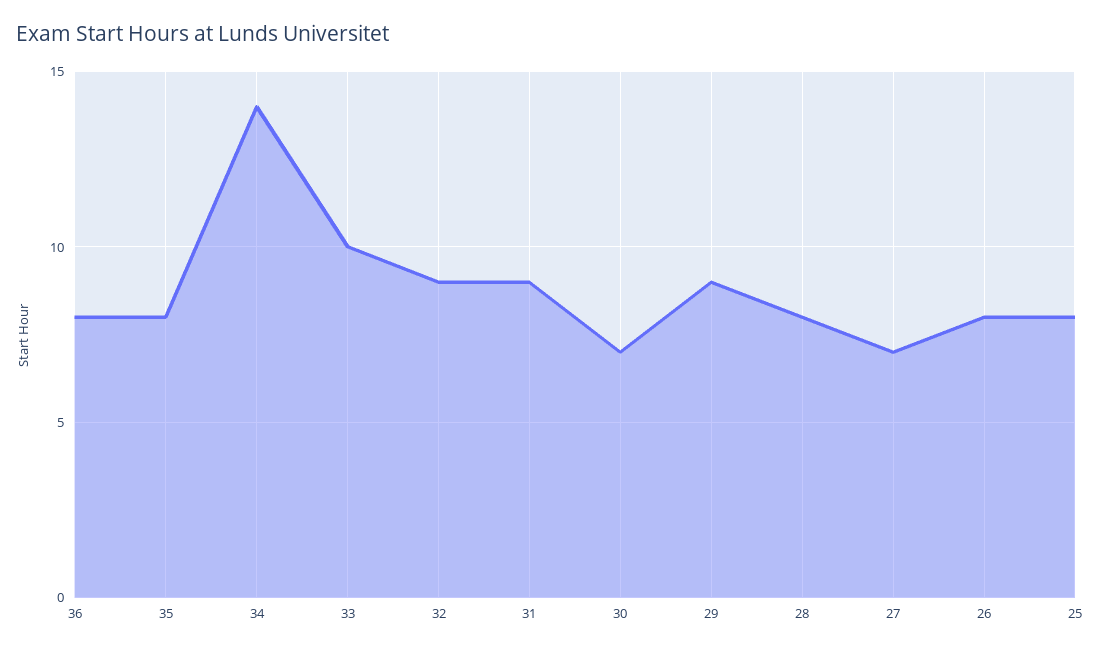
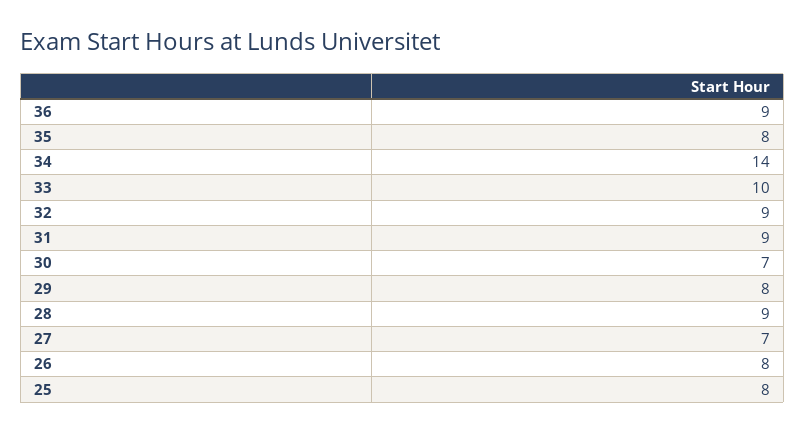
36: 8 -> 9
29: 9 -> 8
28: 8 -> 9

